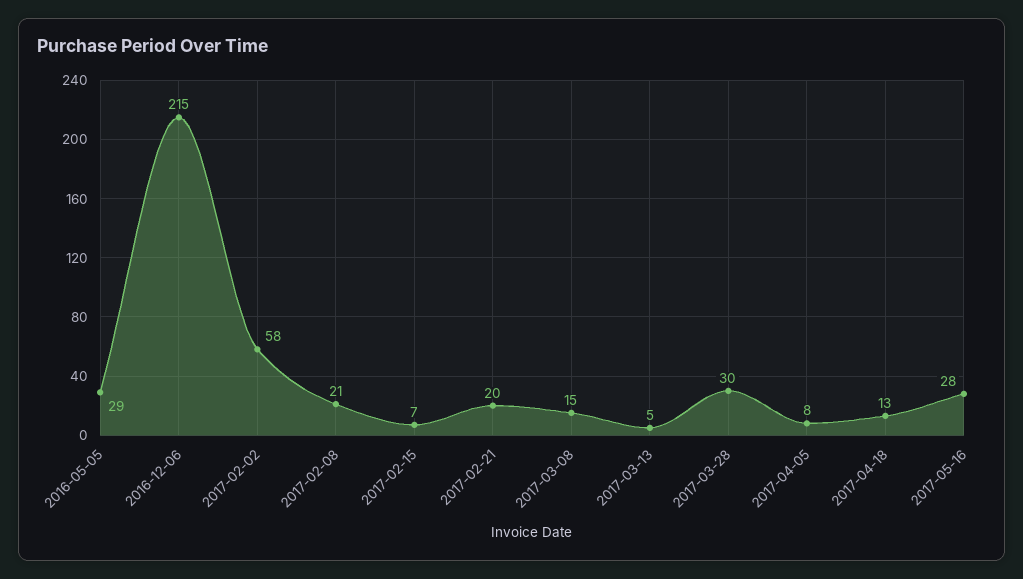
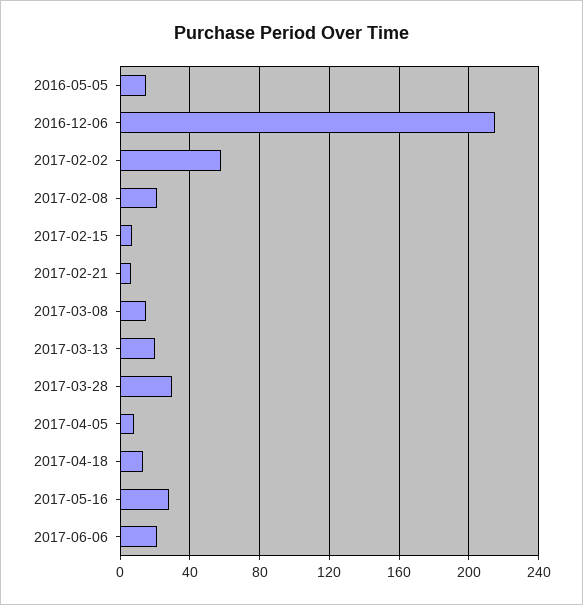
2016-05-05: 29 -> 15
2017-02-21: 20 -> 5
2017-03-13: 5 -> 20
2017-06-06: none -> 20

